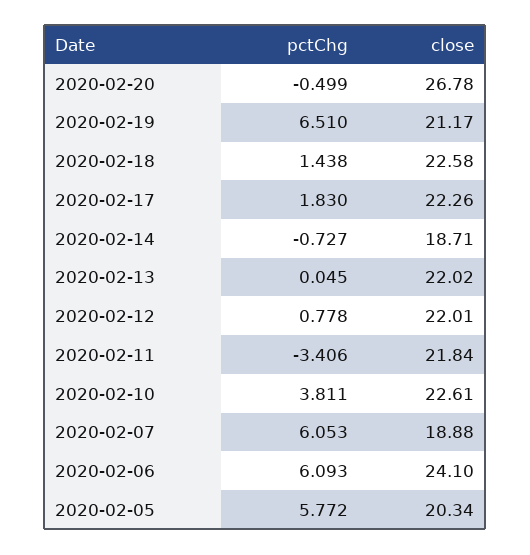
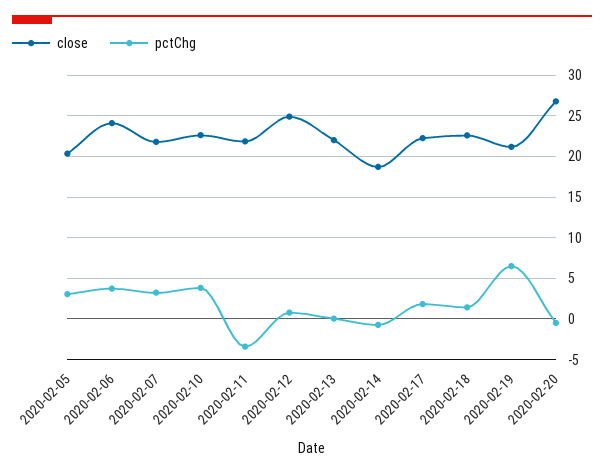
close, 2020-02-12: 22.01 -> 25
pctChg, 2020-02-07: 6.053 -> 3
close, 2020-02-07: 18.88 -> 22
pctChg, 2020-02-06: 6.093 -> 4
pctChg, 2020-02-05: 5.772 -> 3

